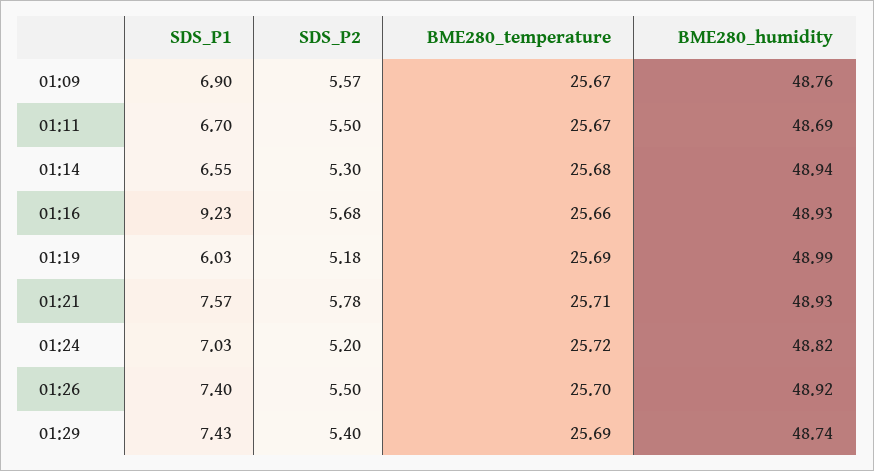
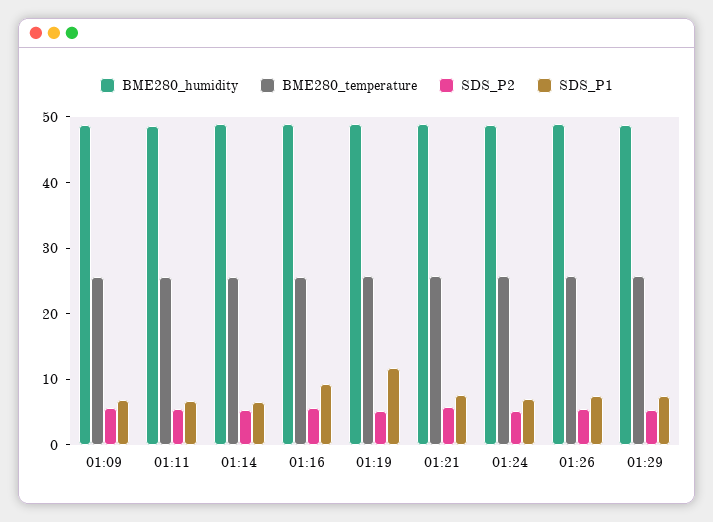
SDS_P1, 01:19: 6.03 -> 12

